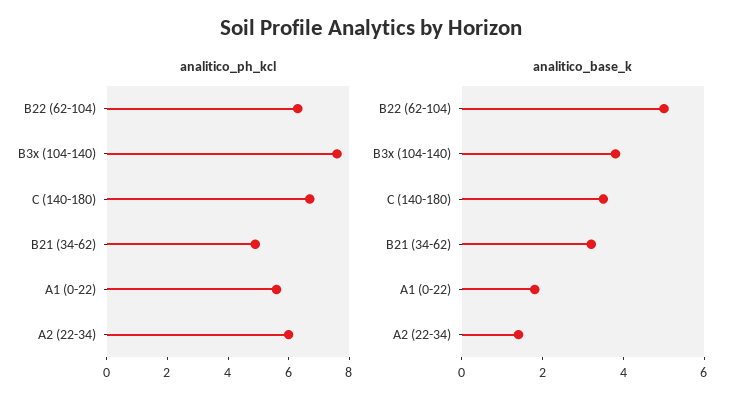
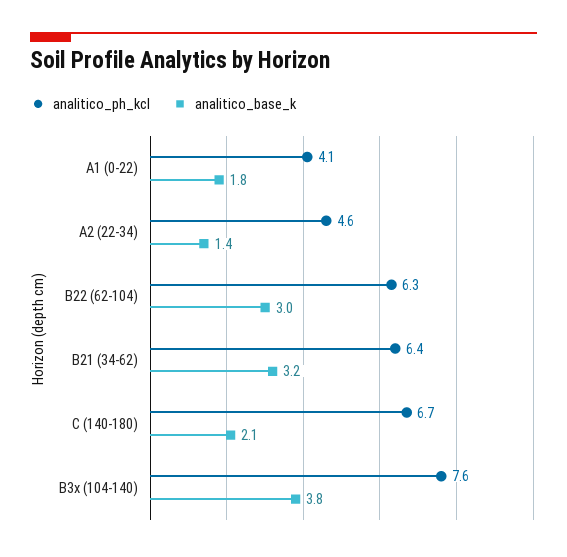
analitico_ph_kcl, B21 (34-62): 5 -> 6.4
analitico_ph_kcl, A1 (0-22): 5.5 -> 4.1
analitico_ph_kcl, A2 (22-34): 6 -> 4.6
analitico_base_k, B22 (62-104): 5 -> 3
analitico_base_k, C (140-180): 3.5 -> 2.1

